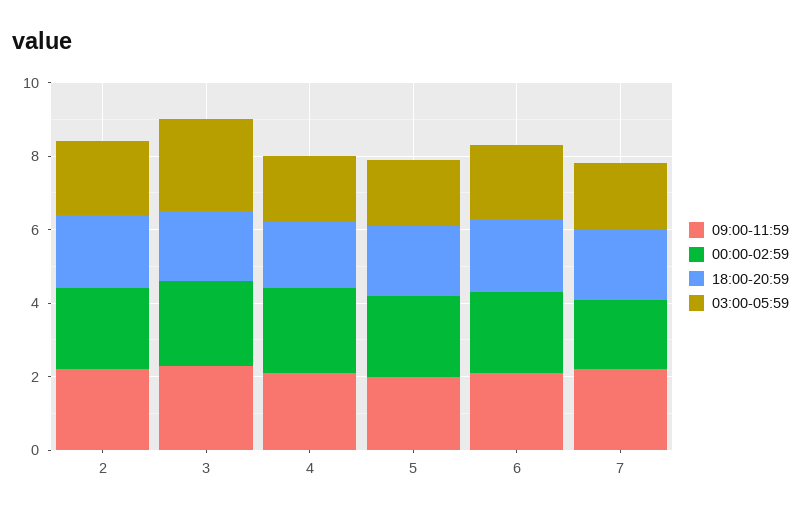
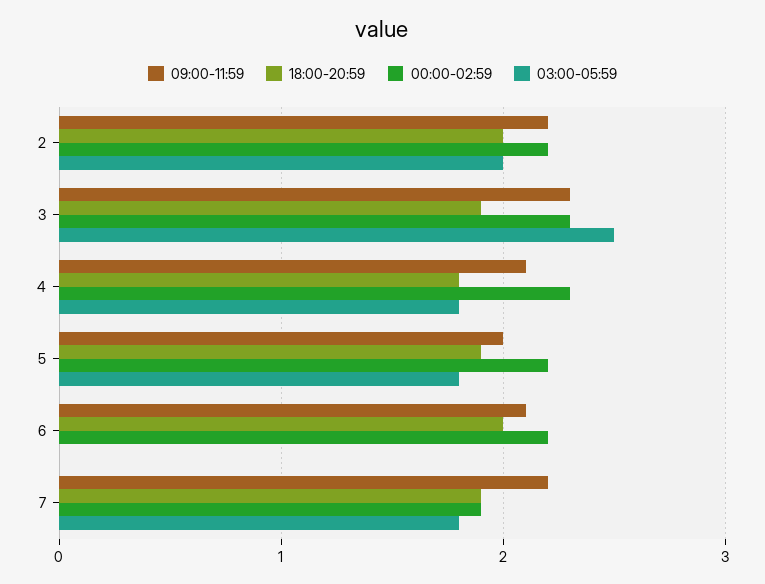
03:00-05:59, 6: 2 -> 0

